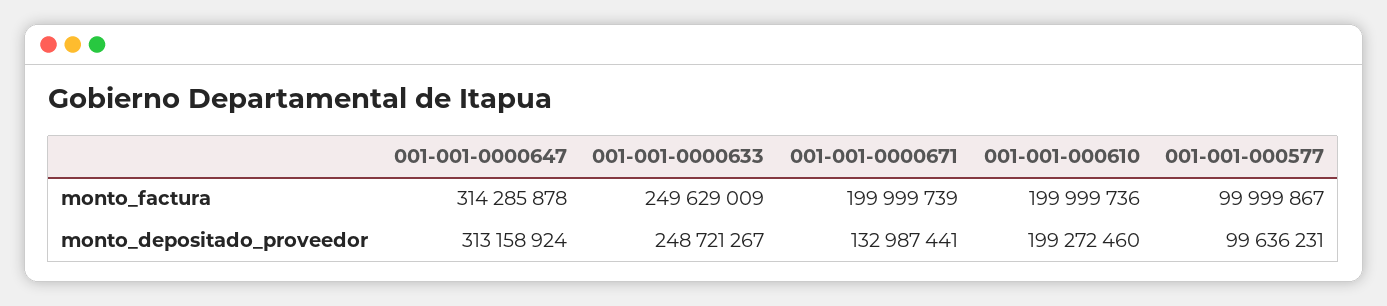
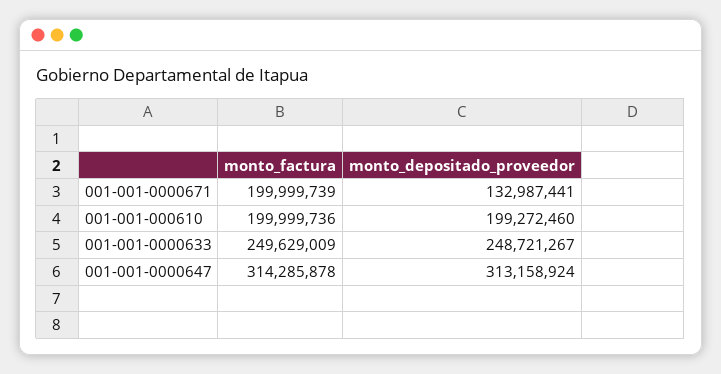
001-001-000577, monto_factura: 99999867 -> none
001-001-000577, monto_depositado_proveedor: 99636231 -> none

